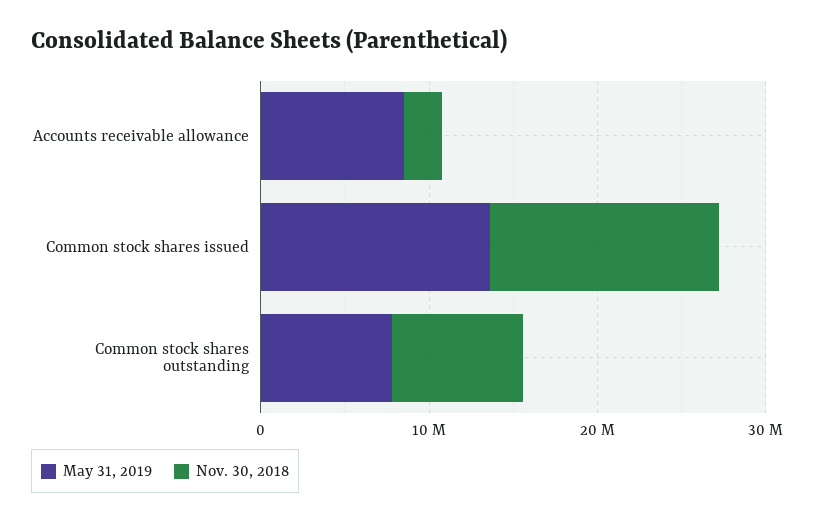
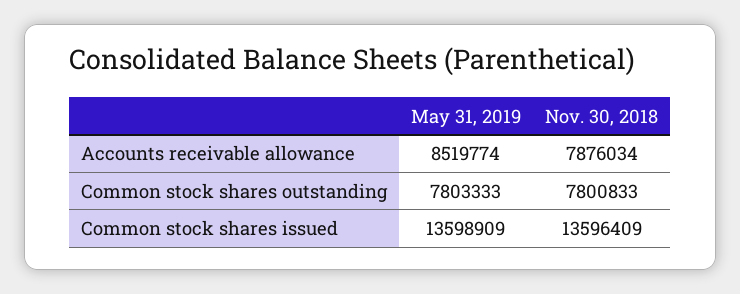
Nov. 30, 2018, Accounts receivable allowance: 2000000 -> 7876034

